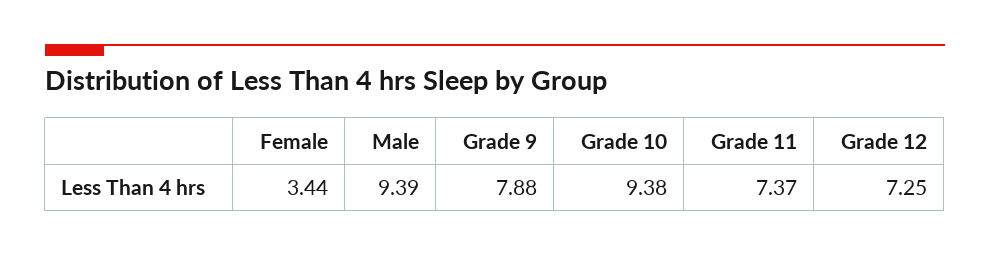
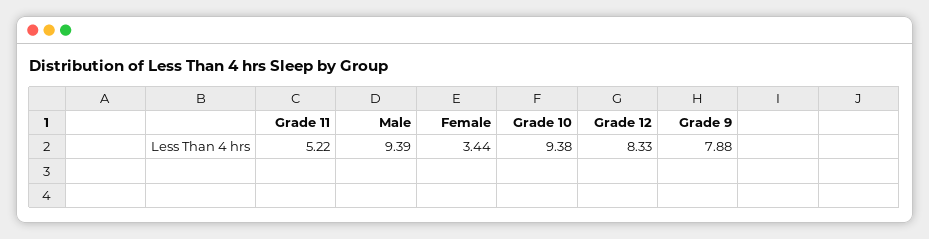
Grade 11: 7.37 -> 5.22
Grade 12: 7.25 -> 8.33

